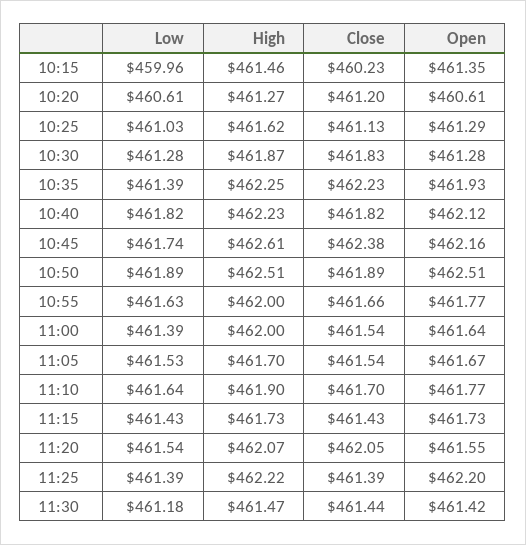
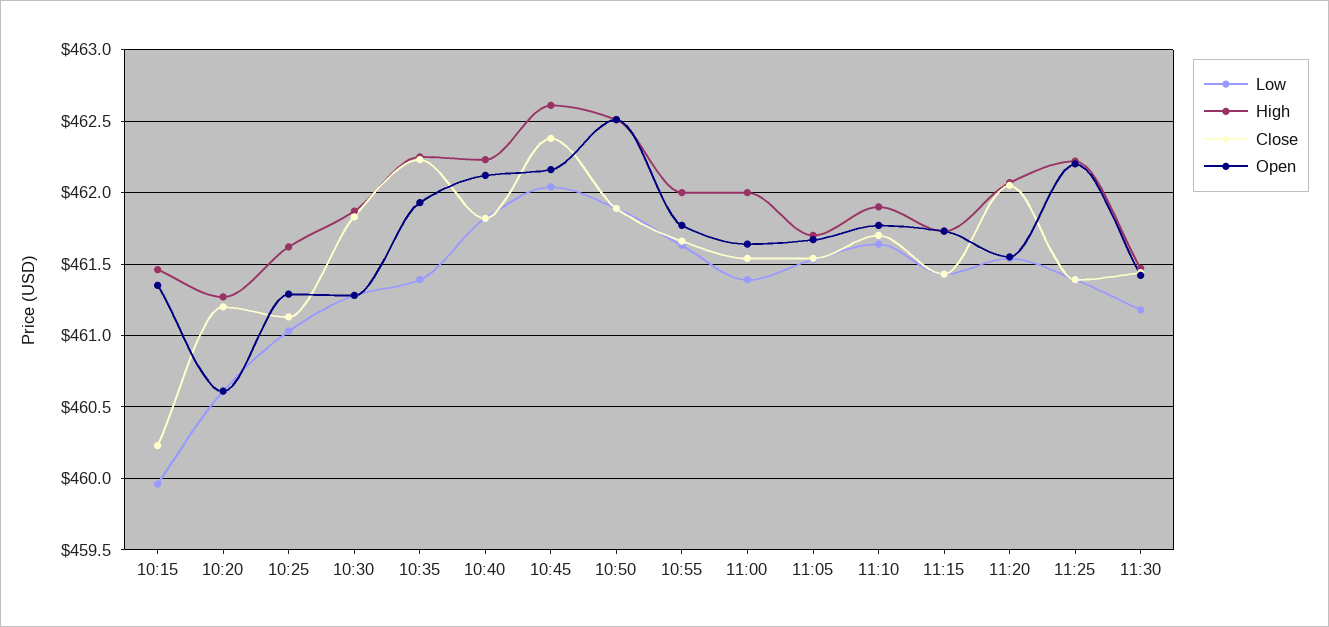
Low, 10:45: 461.74 -> 462.05

